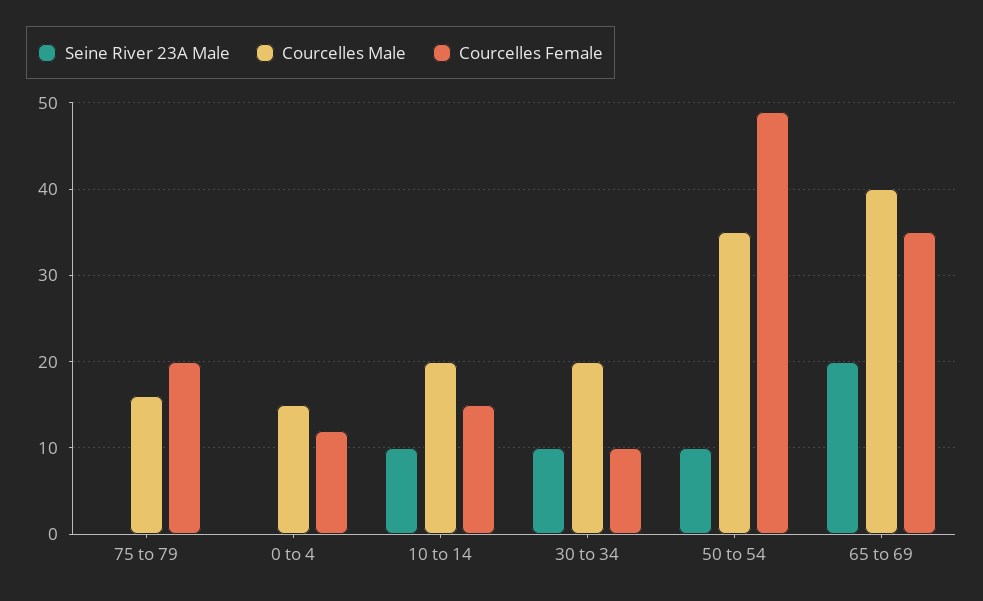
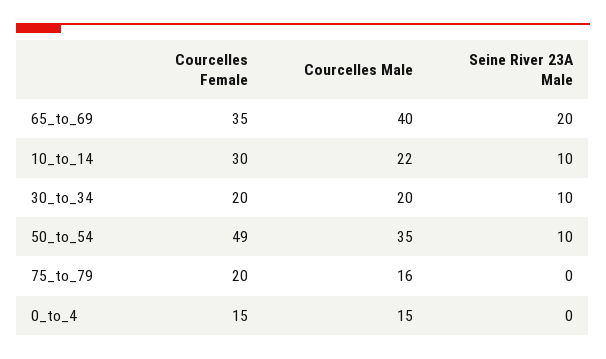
Courcelles Female, 0 to 4: 12 -> 15
Courcelles Male, 10 to 14: 20 -> 22
Courcelles Female, 10 to 14: 15 -> 30
Courcelles Female, 30 to 34: 10 -> 20

